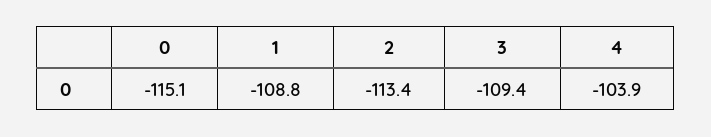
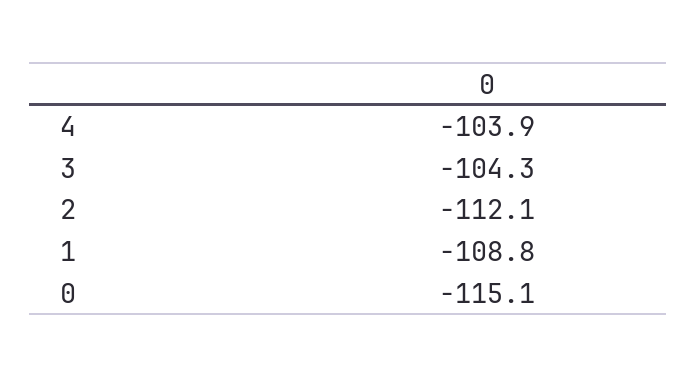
2: -113.4 -> -112.1
3: -109.4 -> -104.3

